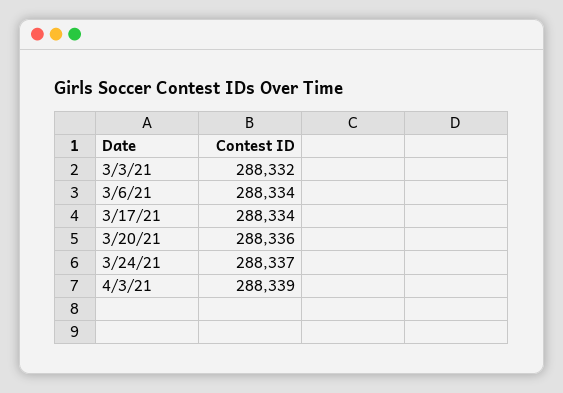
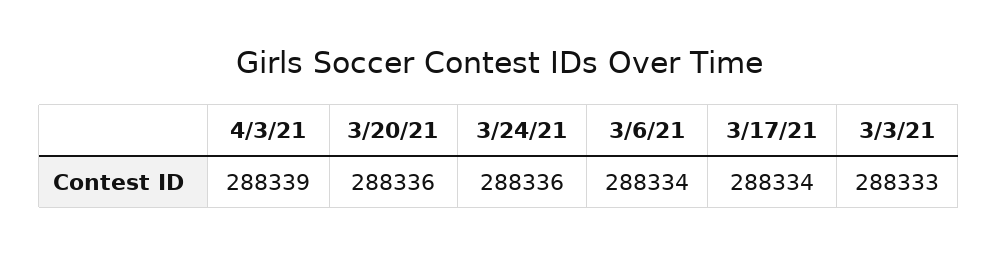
3/3/21: 288332 -> 288333
3/24/21: 288337 -> 288336

